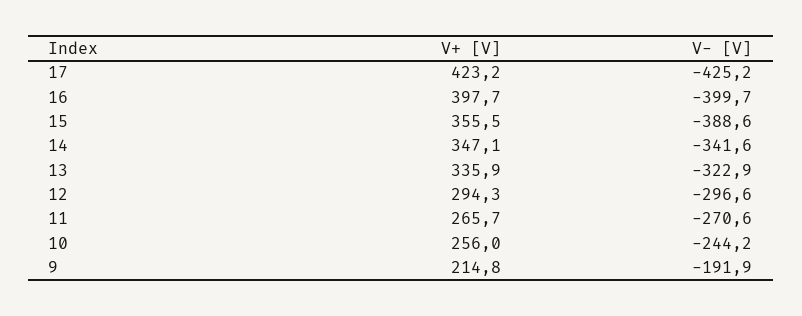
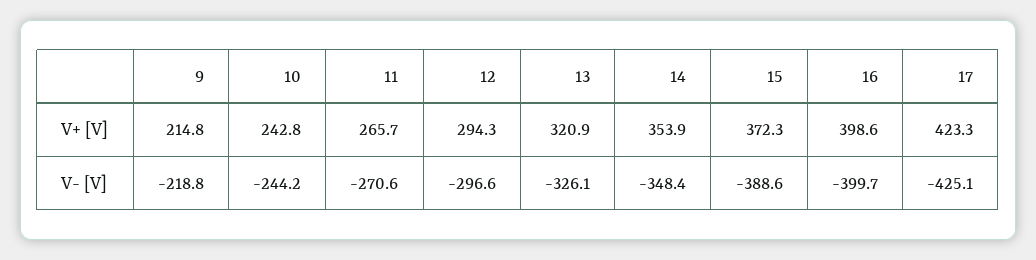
V+ [V], 17: 423.2 -> 423.3
V- [V], 17: -425.2 -> -425.1
V+ [V], 16: 397.7 -> 398.6
V+ [V], 15: 355.5 -> 372.3
V+ [V], 14: 347.1 -> 353.9
V- [V], 14: -341.6 -> -348.4
V+ [V], 13: 335.9 -> 320.9
V- [V], 13: -322.9 -> -326.1
V+ [V], 10: 256 -> 242.8
V- [V], 9: -191.9 -> -218.8

